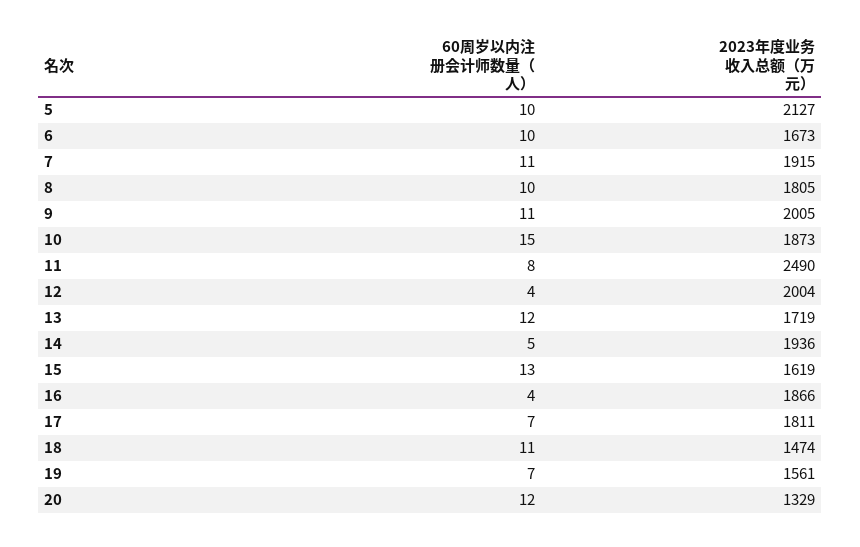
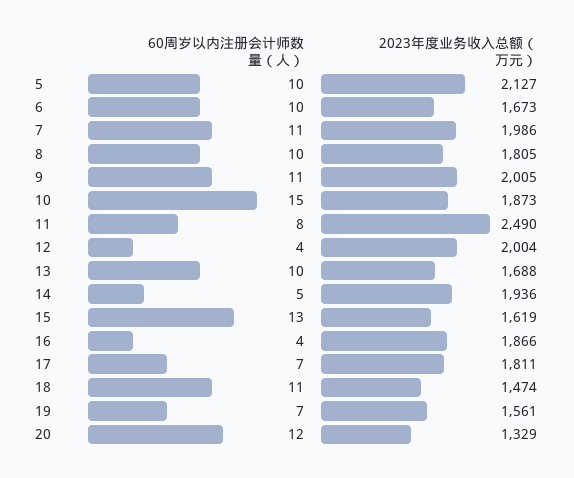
2023年度业务收入总额（万元）, 7: 1915 -> 1986
60周岁以内注册会计师数量（人）, 13: 12 -> 10
2023年度业务收入总额（万元）, 13: 1719 -> 1688

